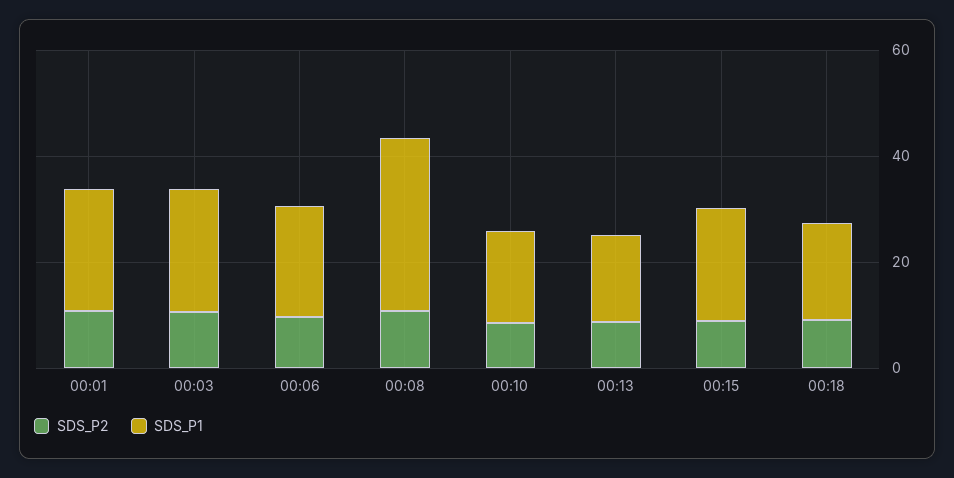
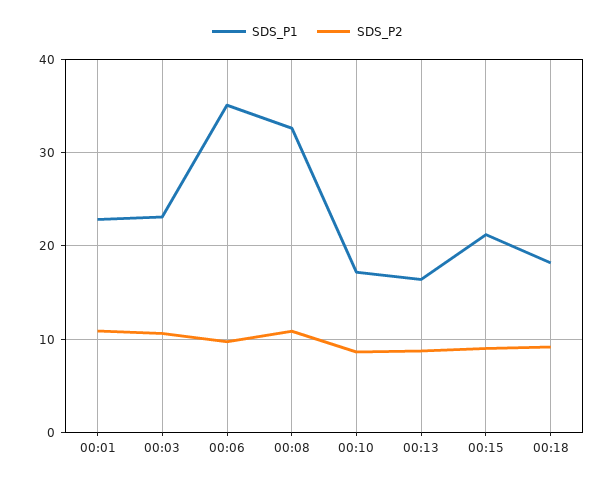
SDS_P1, 00:06: 20 -> 35

